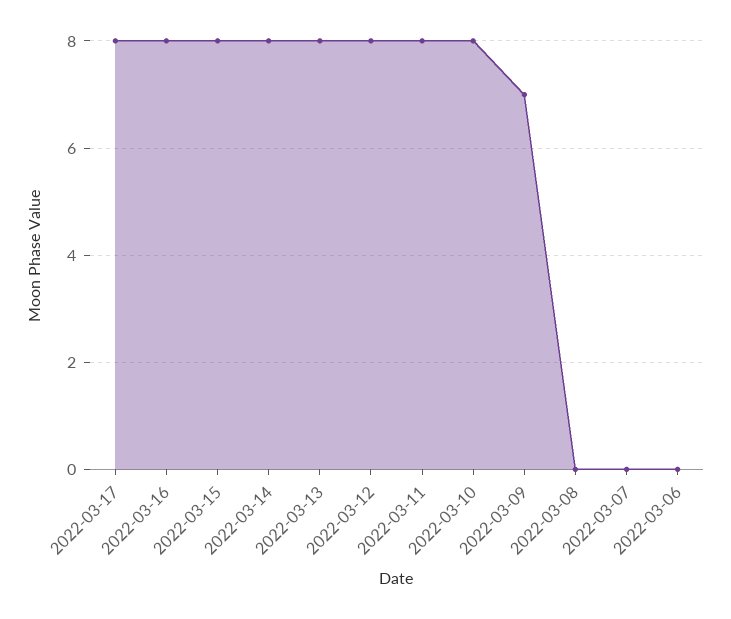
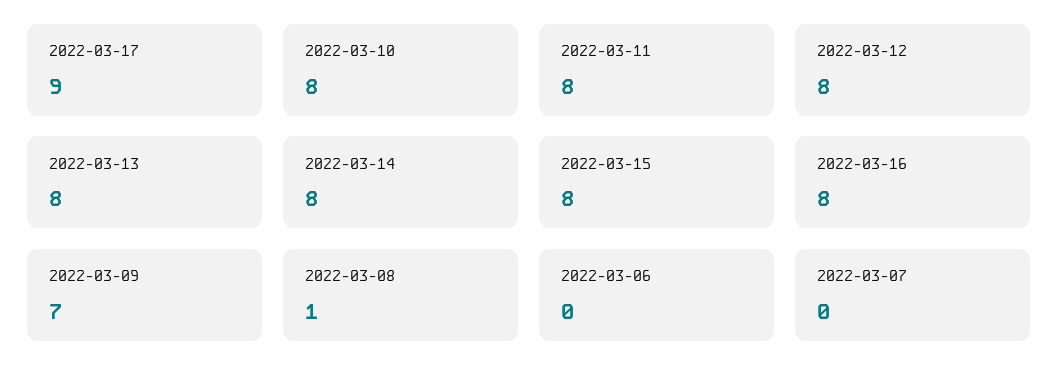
2022-03-17: 8 -> 9
2022-03-08: 0 -> 1

